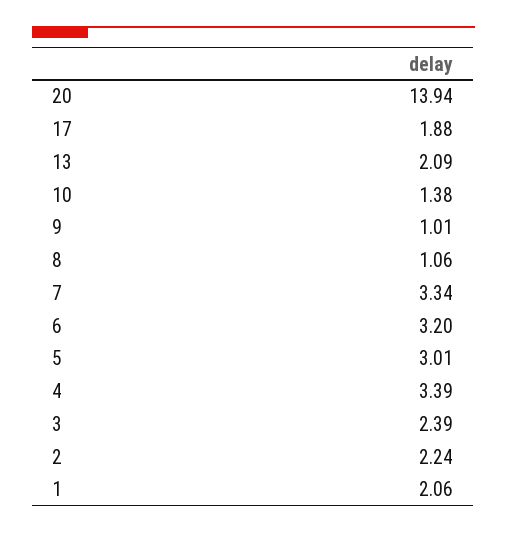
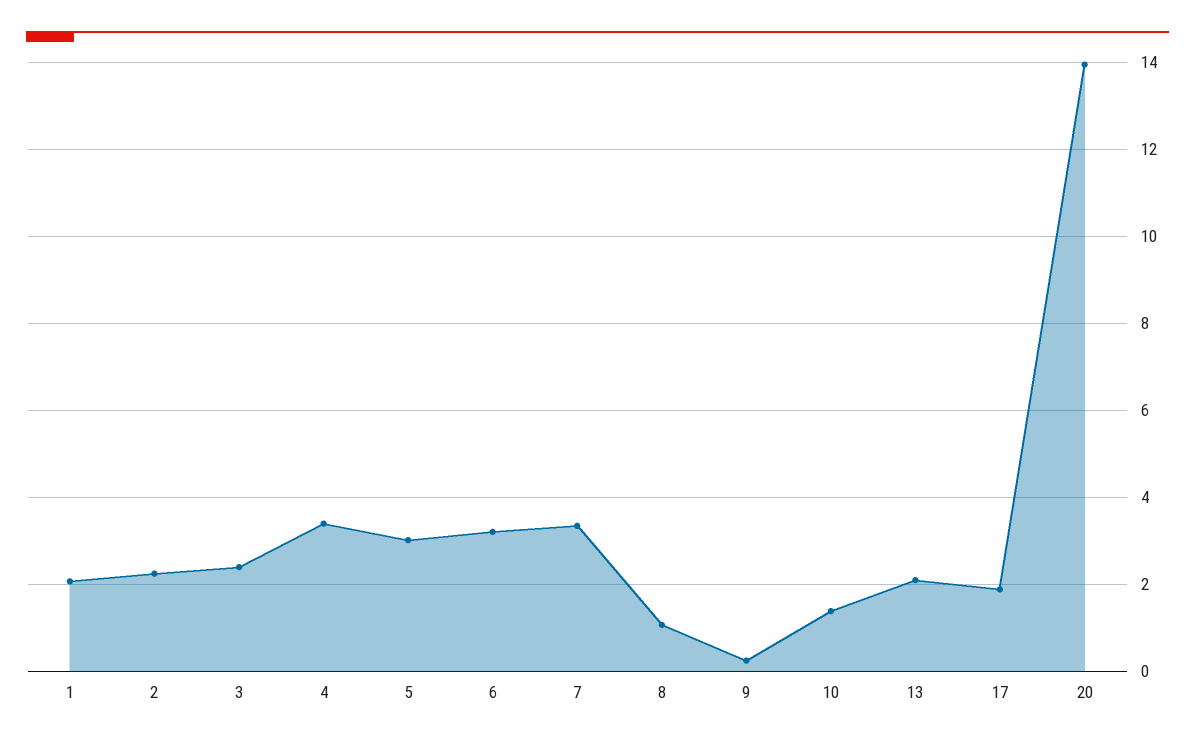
9: 1.01 -> 0.2

